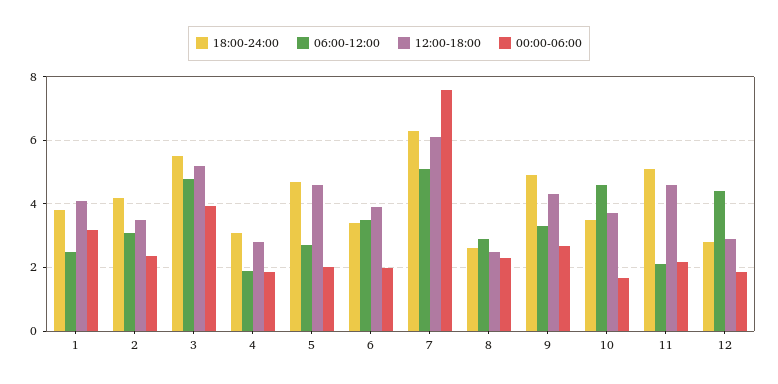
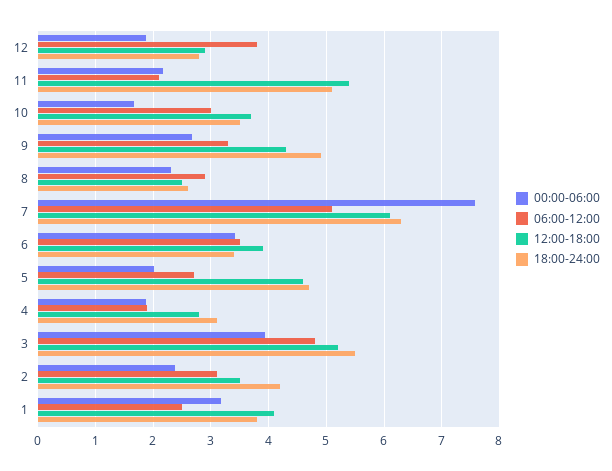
00:00-06:00, 6: 2 -> 3.4
06:00-12:00, 10: 4.6 -> 3
12:00-18:00, 11: 4.6 -> 5.4
06:00-12:00, 12: 4.4 -> 3.8

